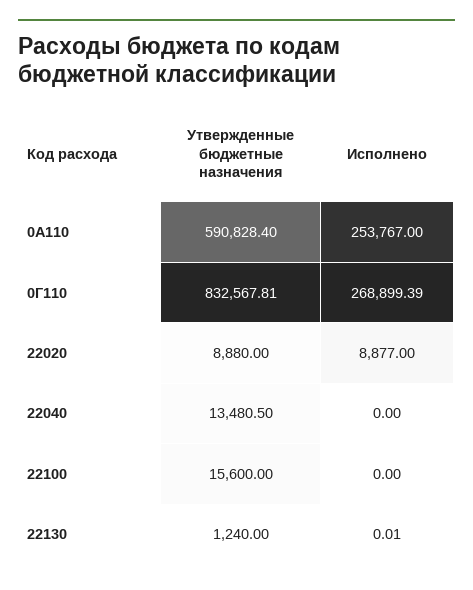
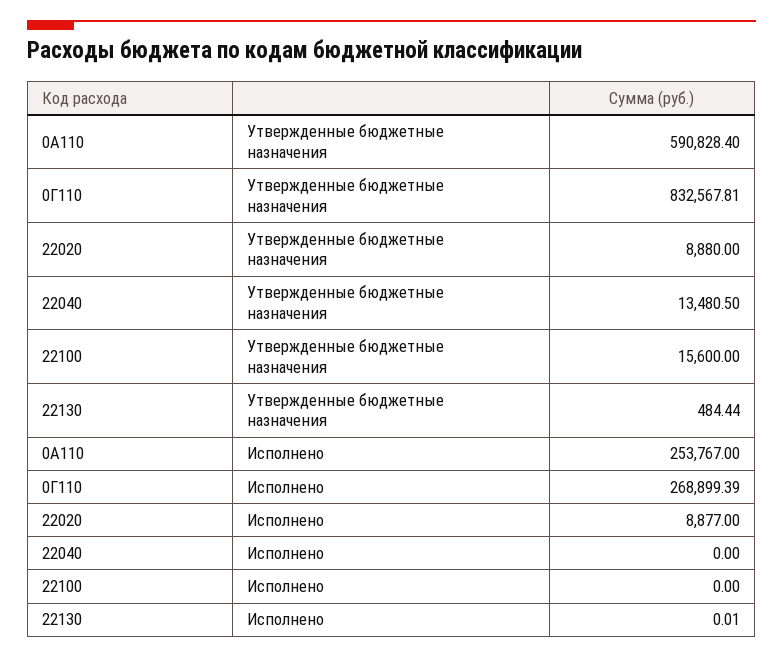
Утвержденные бюджетные назначения, 22130: 1240 -> 484.44

